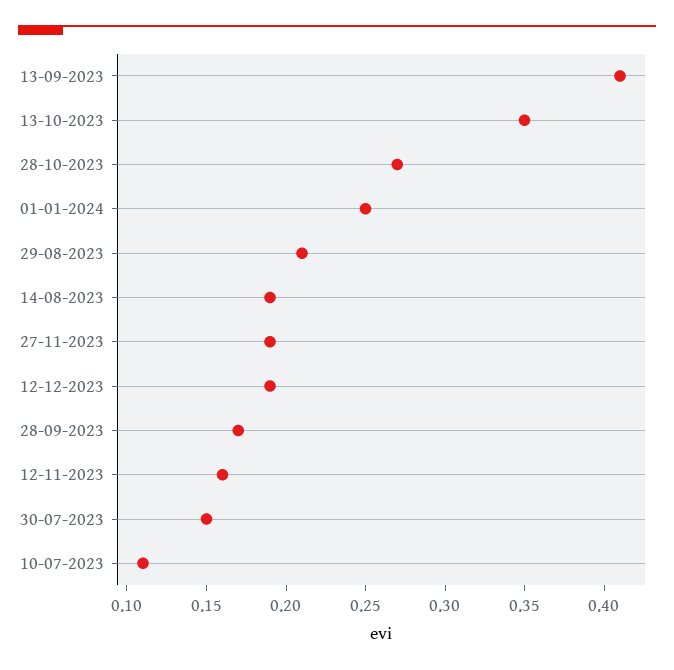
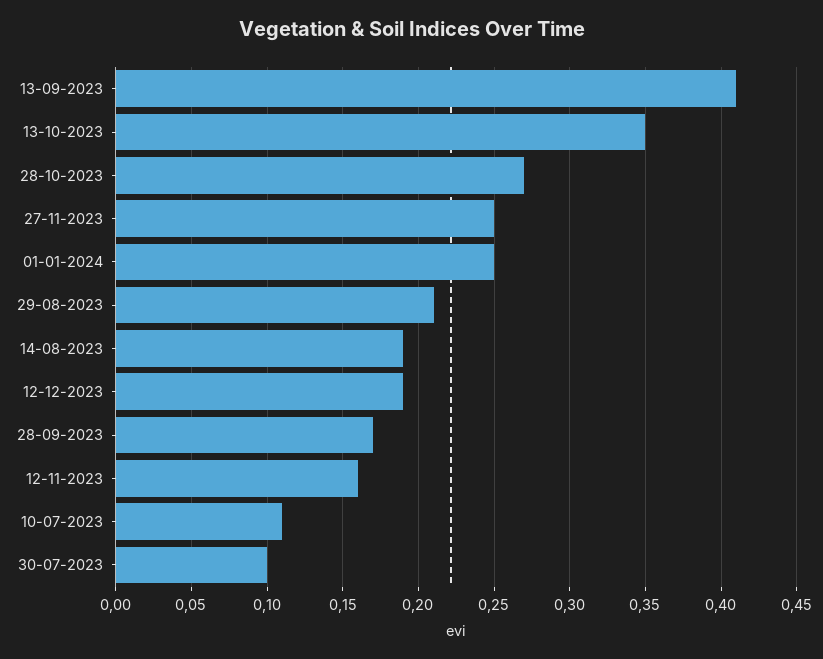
27-11-2023: 0.19 -> 0.25
30-07-2023: 0.15 -> 0.1

